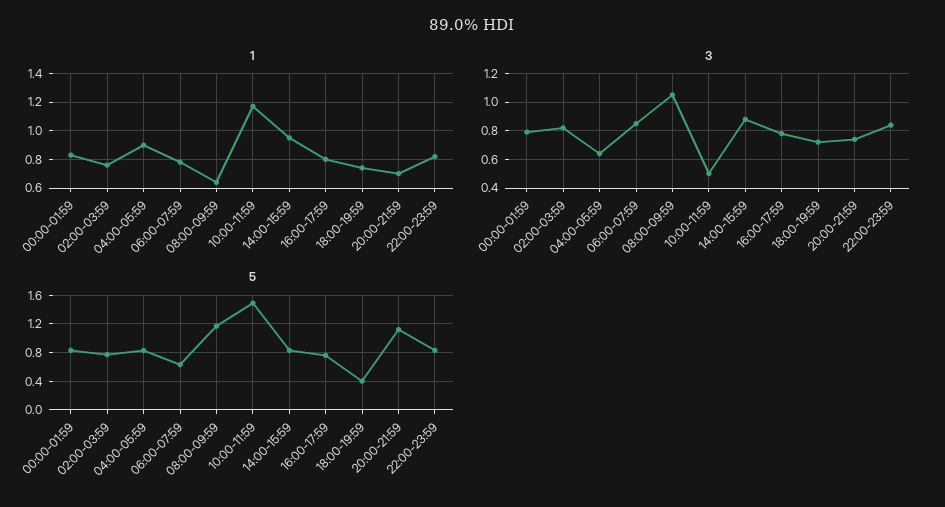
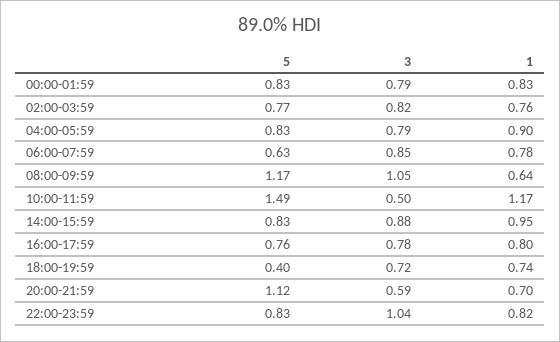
3, 04:00-05:59: 0.65 -> 0.79
3, 20:00-21:59: 0.75 -> 0.59
3, 22:00-23:59: 0.85 -> 1.04

